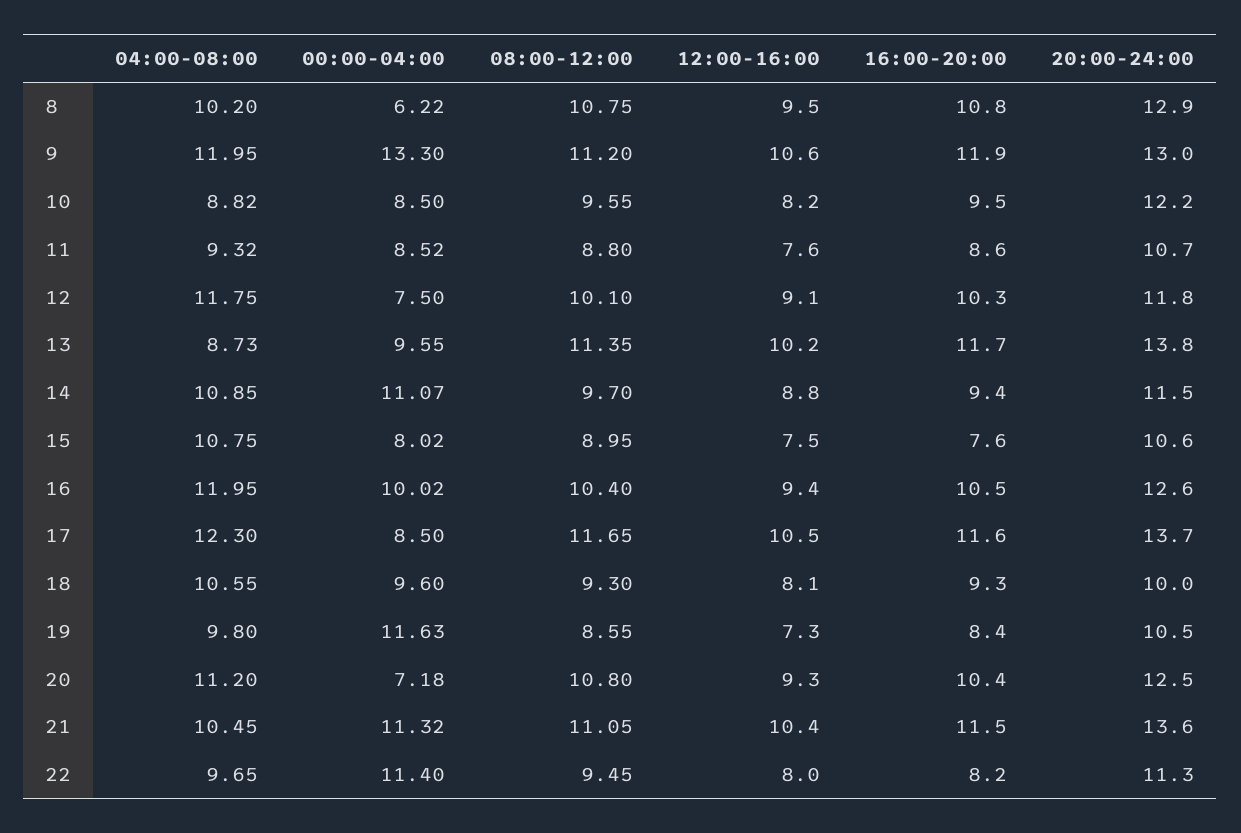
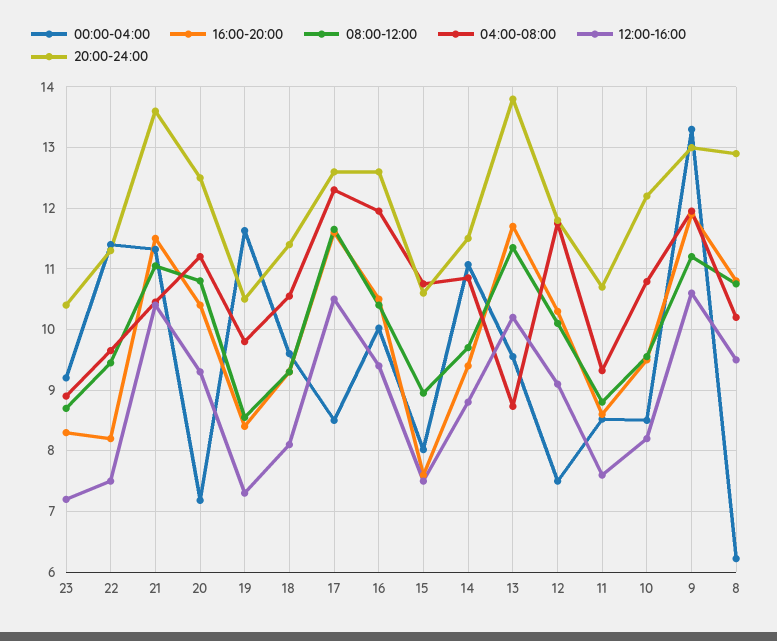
04:00-08:00, 10: 8.82 -> 10.8
20:00-24:00, 17: 13.7 -> 12.6
20:00-24:00, 18: 10 -> 11.4
12:00-16:00, 22: 8 -> 7.5
00:00-04:00, 23: none -> 9.2
16:00-20:00, 23: none -> 8.3
08:00-12:00, 23: none -> 8.7
04:00-08:00, 23: none -> 8.9
12:00-16:00, 23: none -> 7.2
20:00-24:00, 23: none -> 10.4

